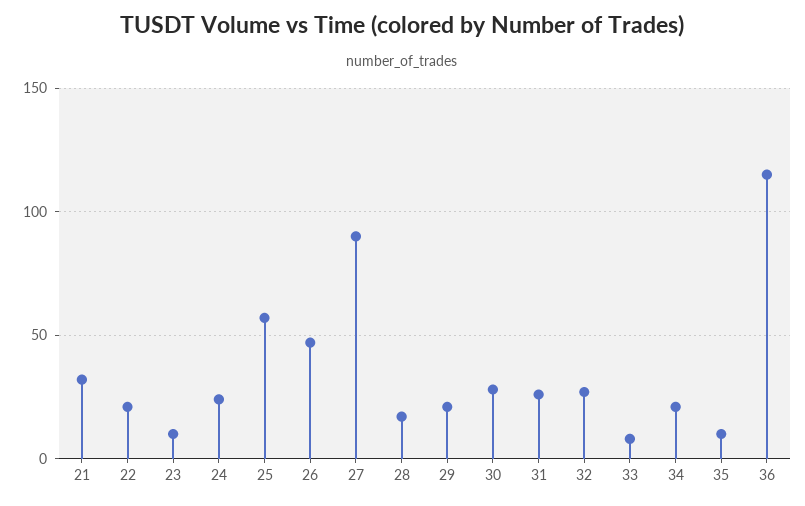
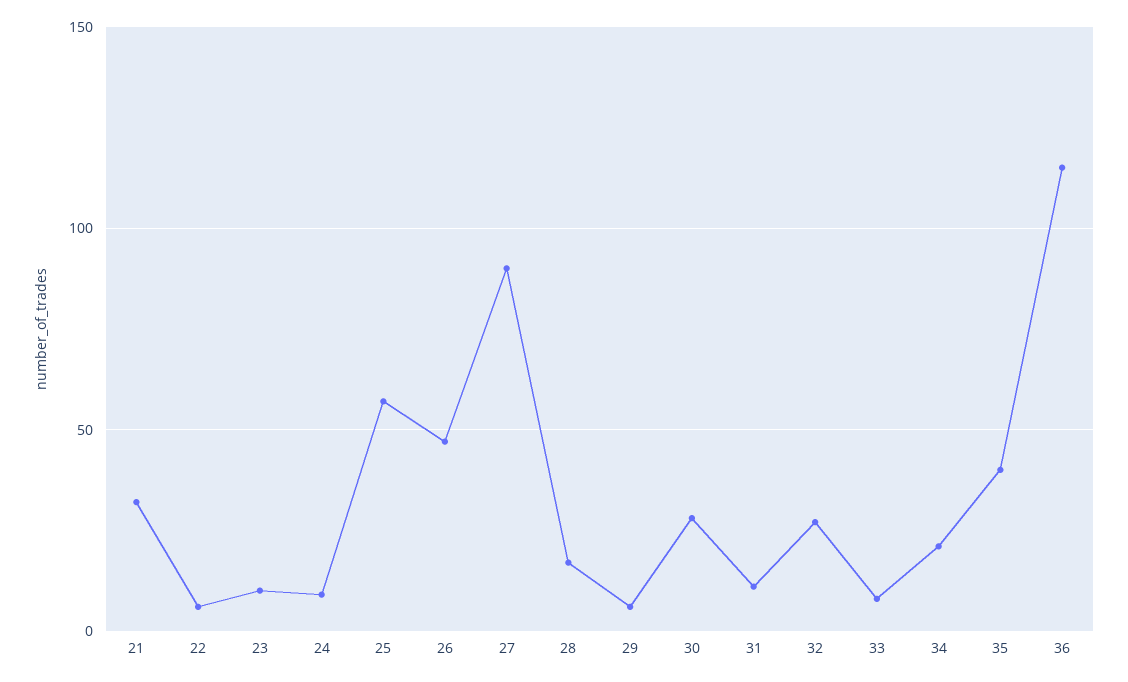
22: 20 -> 5
24: 25 -> 10
29: 20 -> 5
31: 25 -> 10
35: 10 -> 40

